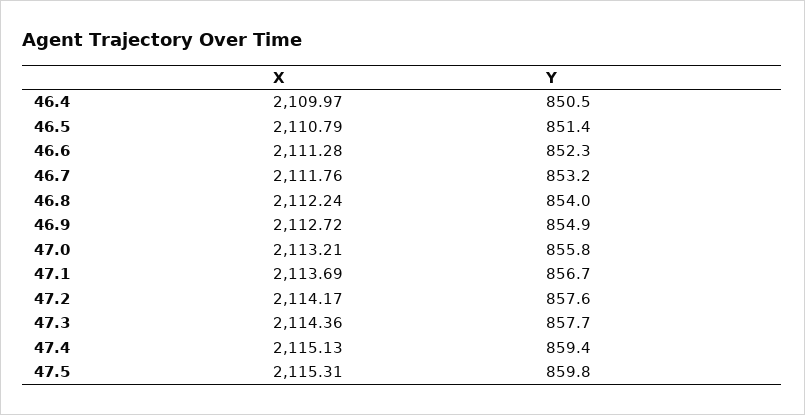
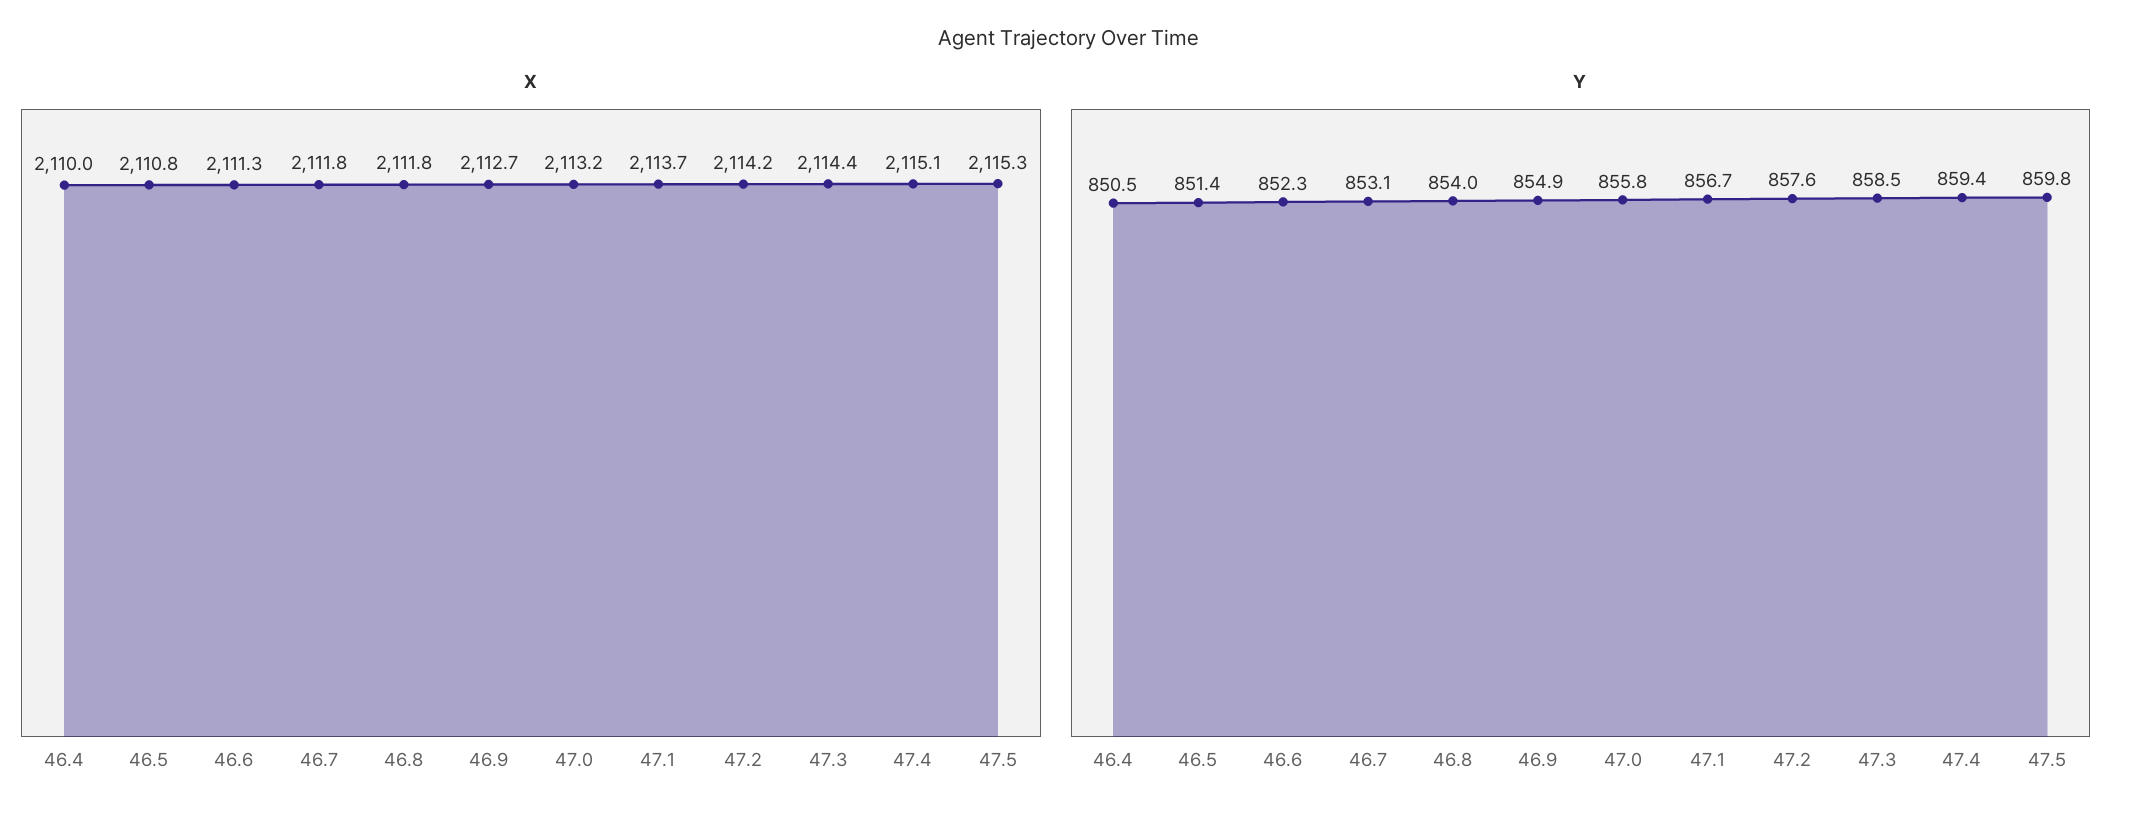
Y, 46.7: 853.2 -> 853.1
X, 46.8: 2112.24 -> 2111.8
Y, 47.3: 857.7 -> 858.5

